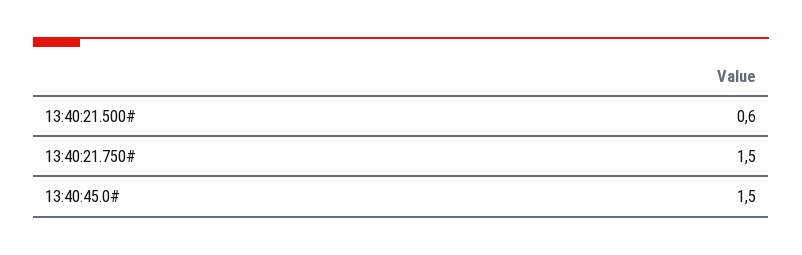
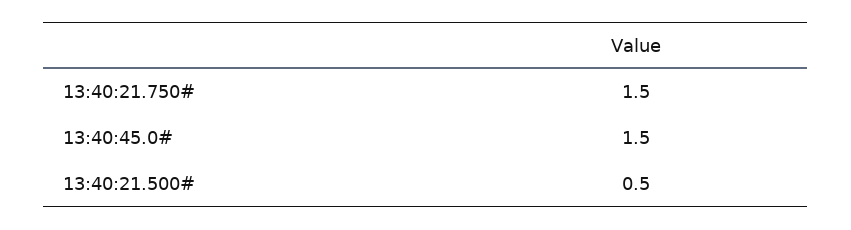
13:40:21.500#: 0.6 -> 0.5

